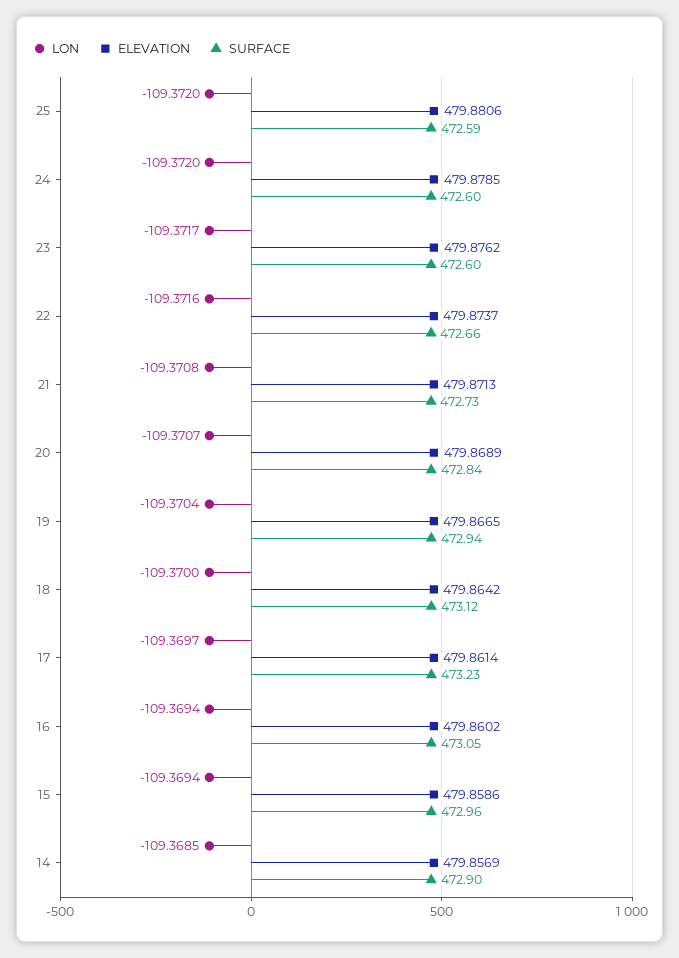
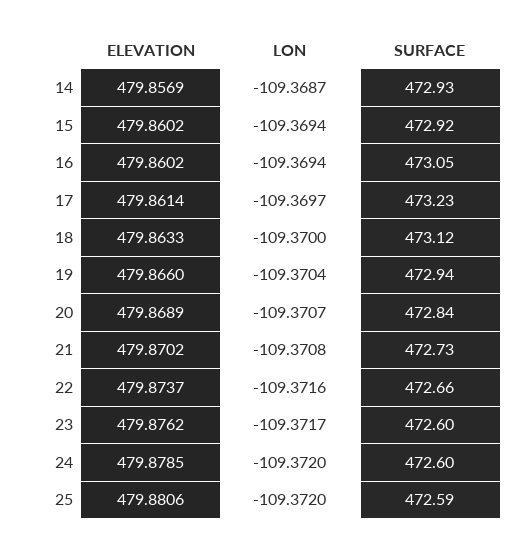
ELEVATION, 21: 479.8713 -> 479.8702
ELEVATION, 19: 479.8665 -> 479.866
ELEVATION, 18: 479.8642 -> 479.8633
ELEVATION, 15: 479.8586 -> 479.8602
SURFACE, 15: 472.96 -> 472.92
LON, 14: -109.3685 -> -109.3687
SURFACE, 14: 472.9 -> 472.93

